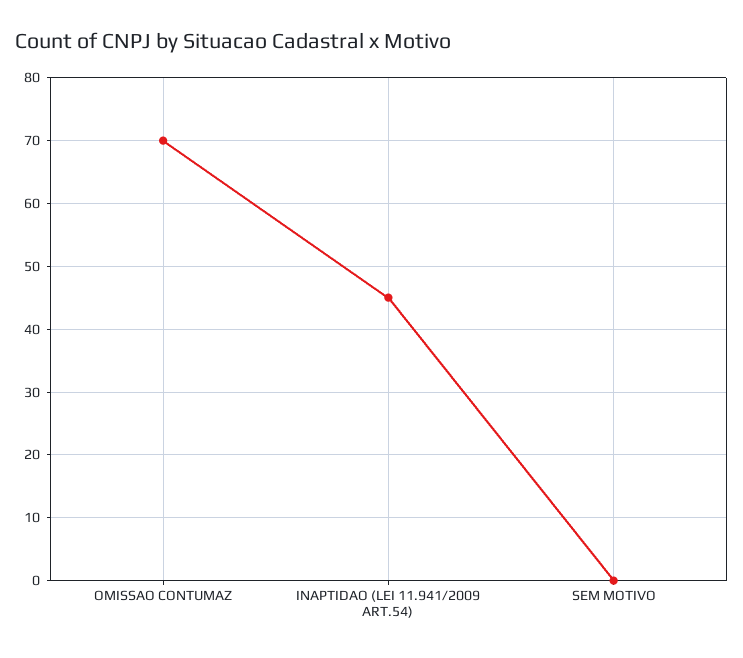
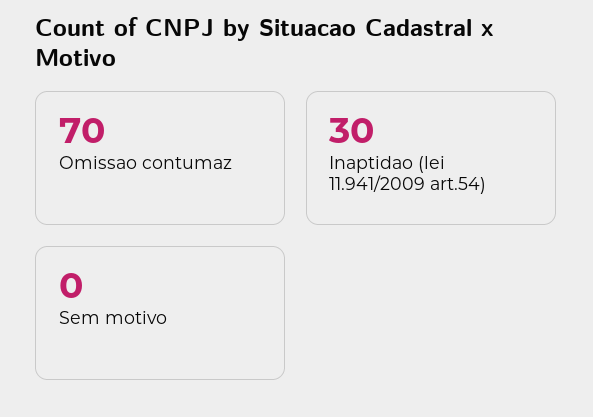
INAPTIDAO (LEI 11.941/2009 ART.54): 45 -> 30

